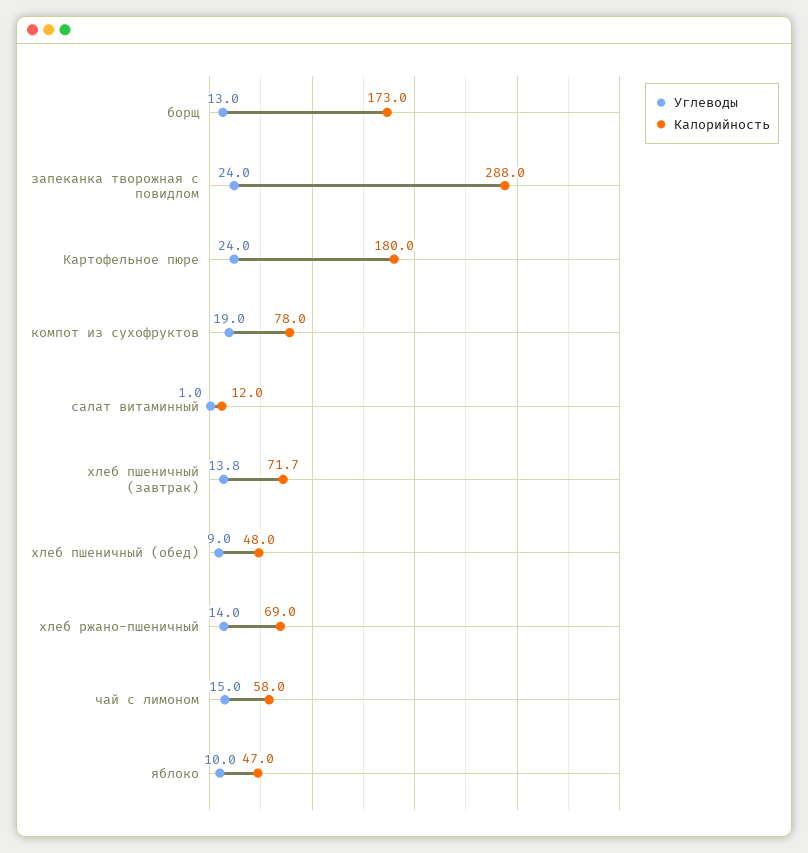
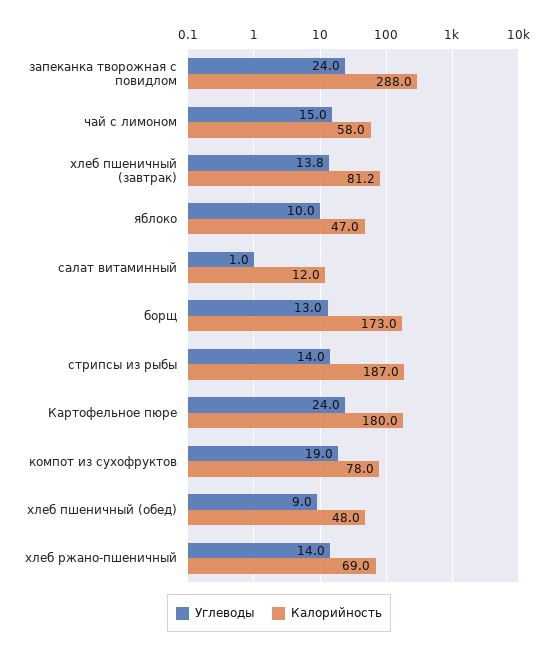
Калорийность, хлеб пшеничный (завтрак): 71.7 -> 81.2
Углеводы, стрипсы из рыбы: none -> 14
Калорийность, стрипсы из рыбы: none -> 187

